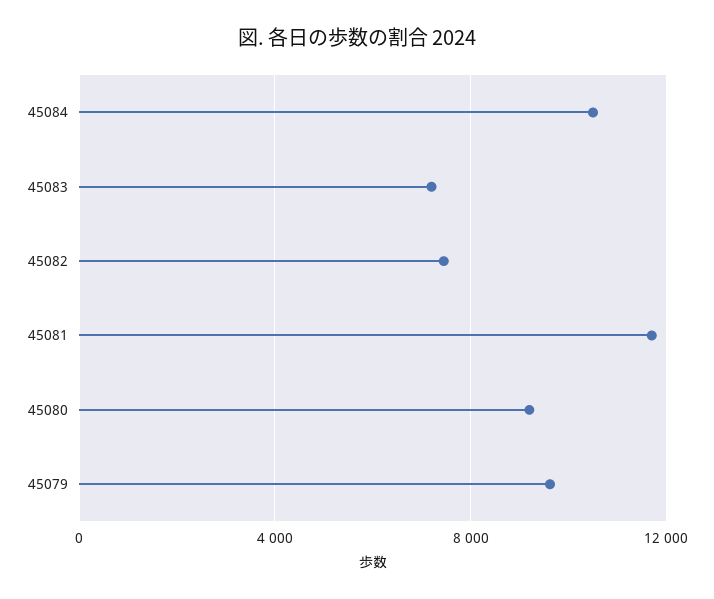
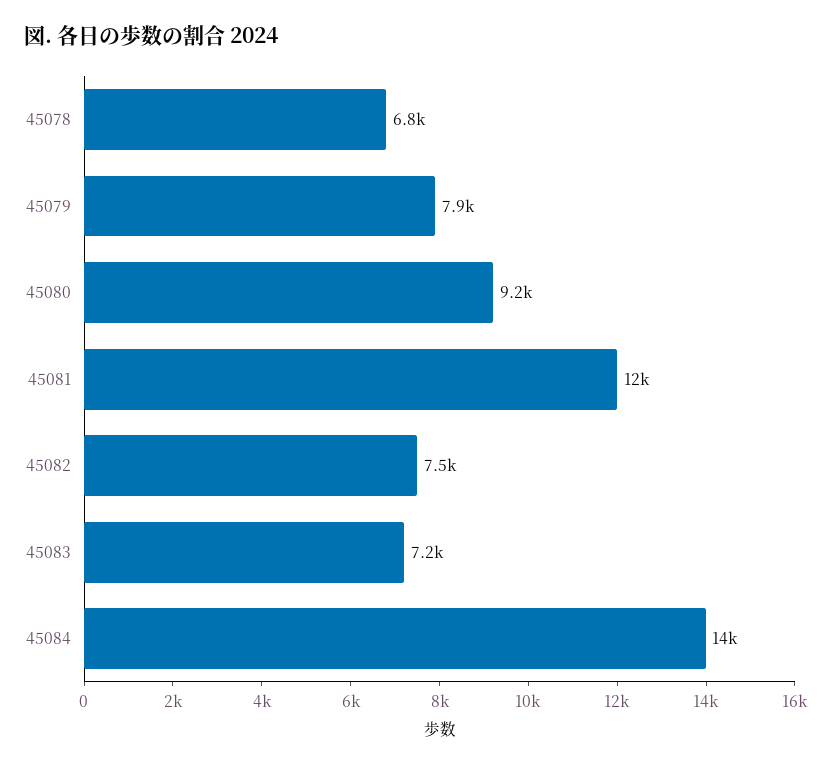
45084: 10500 -> 14000
45079: 9500 -> 7900
45078: none -> 6800

